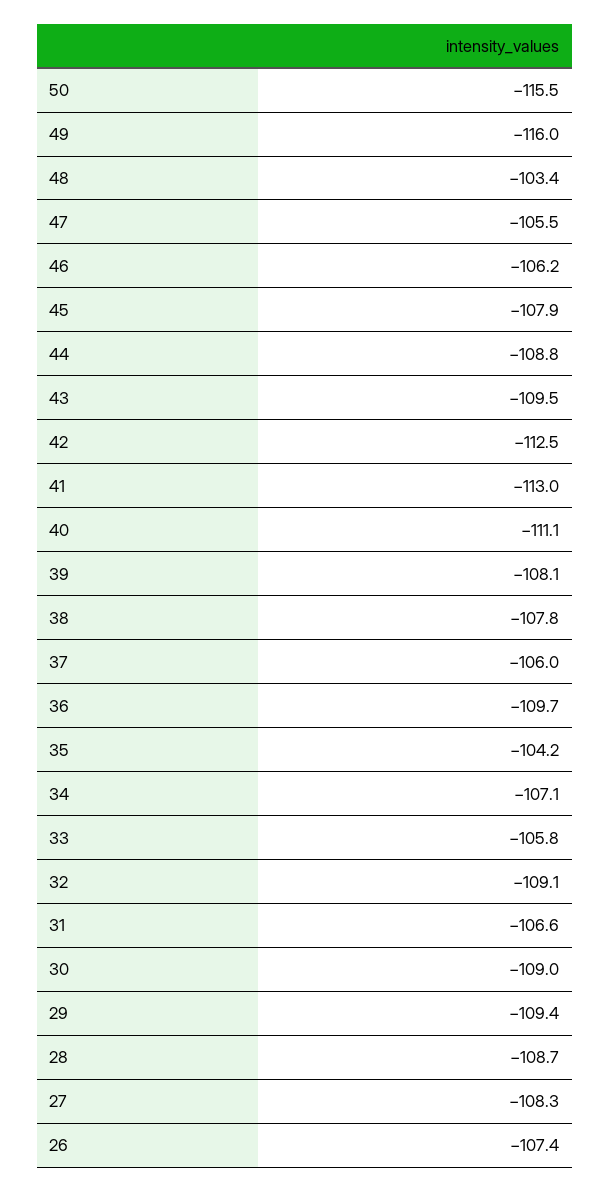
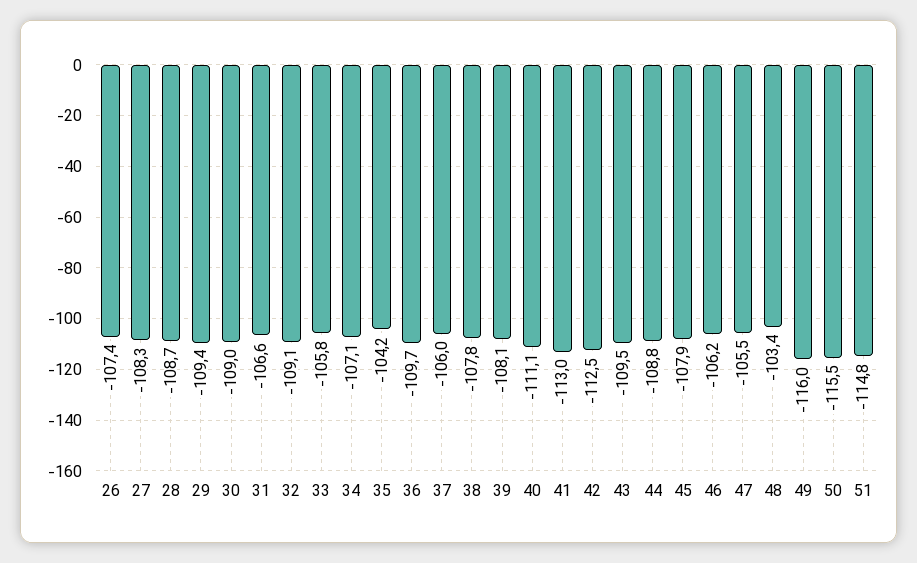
51: none -> -114.8

